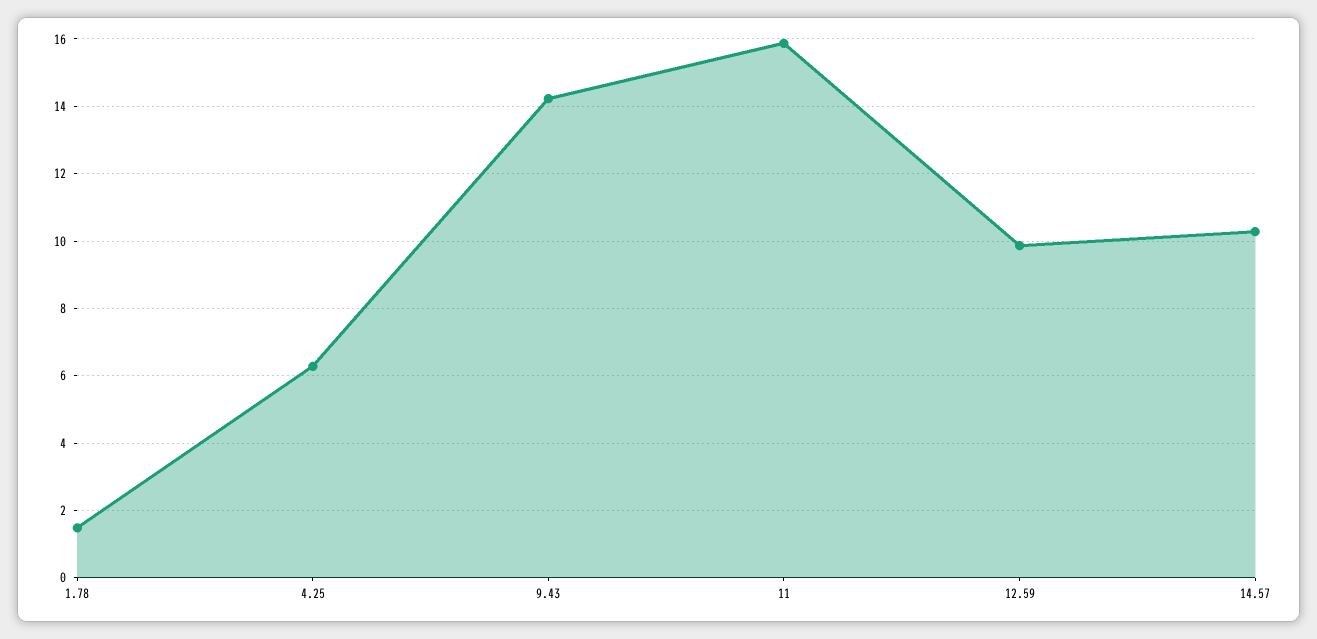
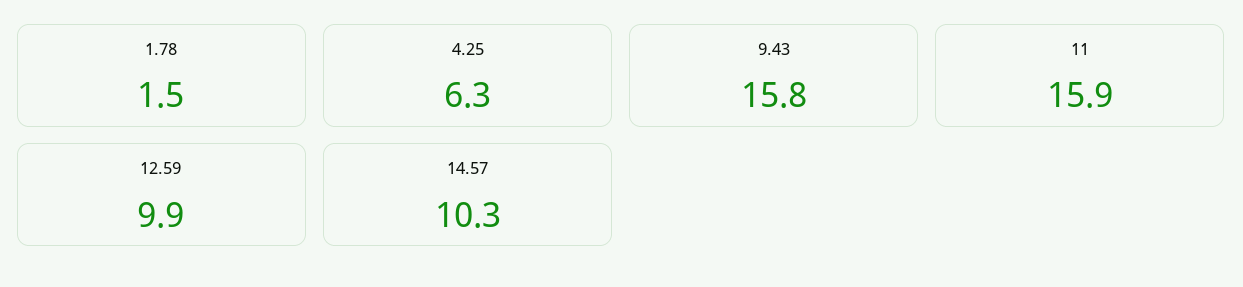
9.43: 14.2 -> 15.8

